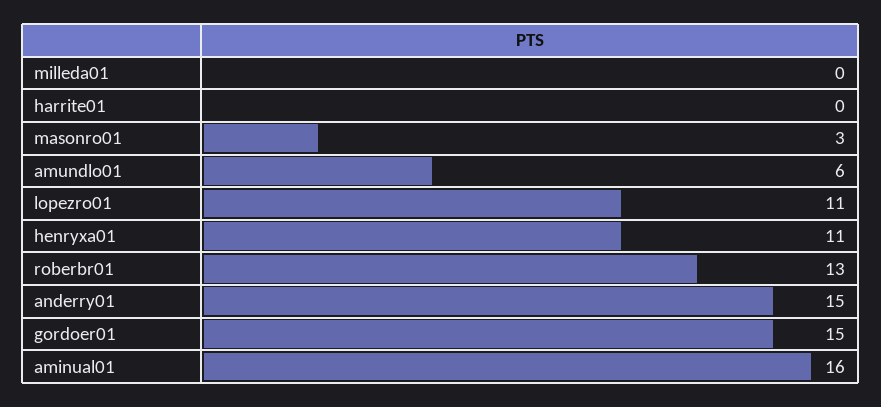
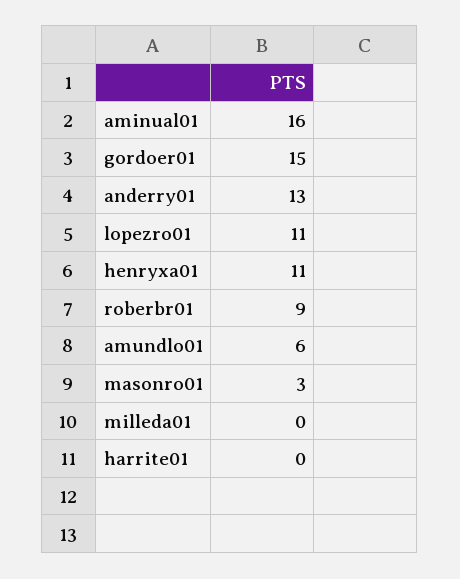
roberbr01: 13 -> 9
anderry01: 15 -> 13

